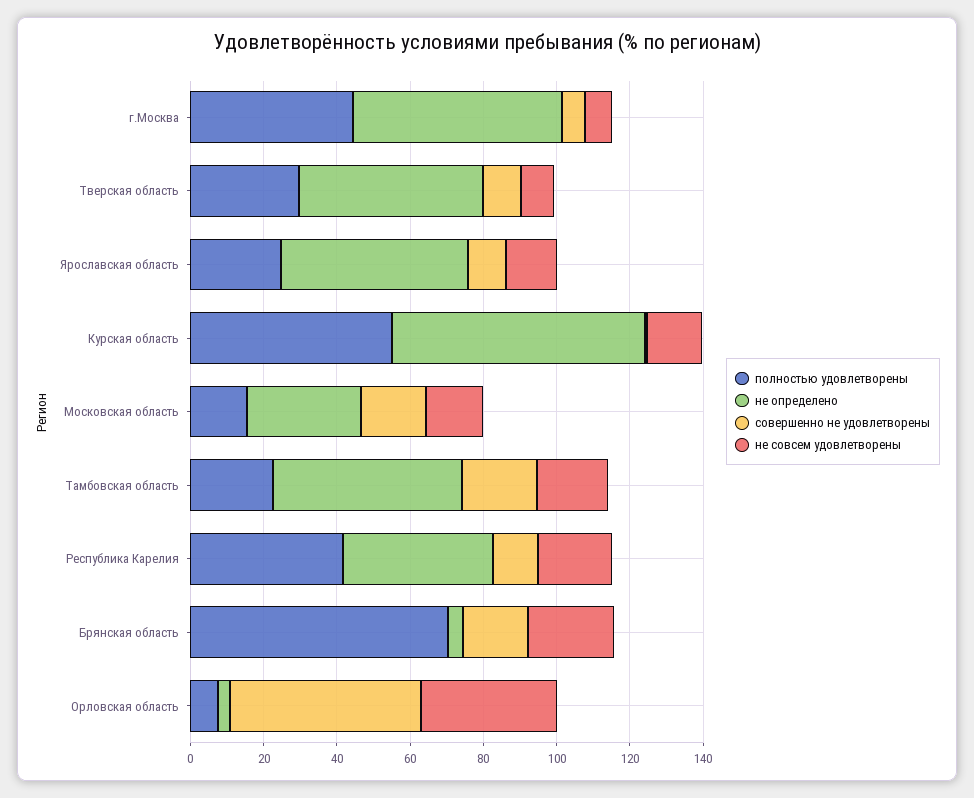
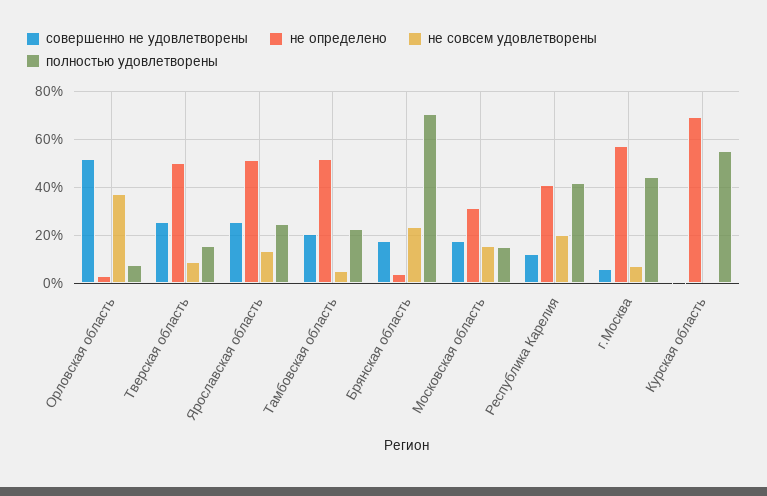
полностью удовлетворены, Тверская область: 30 -> 15
совершенно не удовлетворены, Тверская область: 10 -> 25
совершенно не удовлетворены, Ярославская область: 10 -> 25
не совсем удовлетворены, Курская область: 15 -> 0
не совсем удовлетворены, Тамбовская область: 20 -> 5

